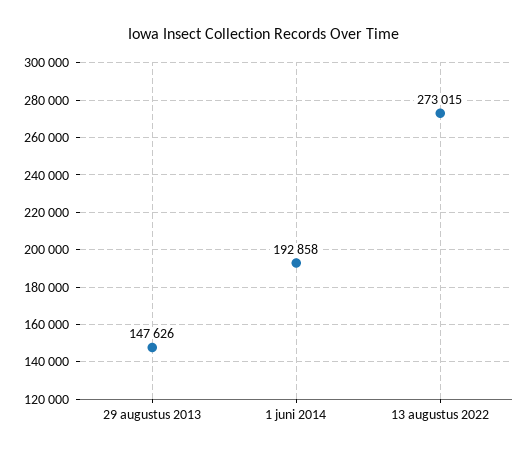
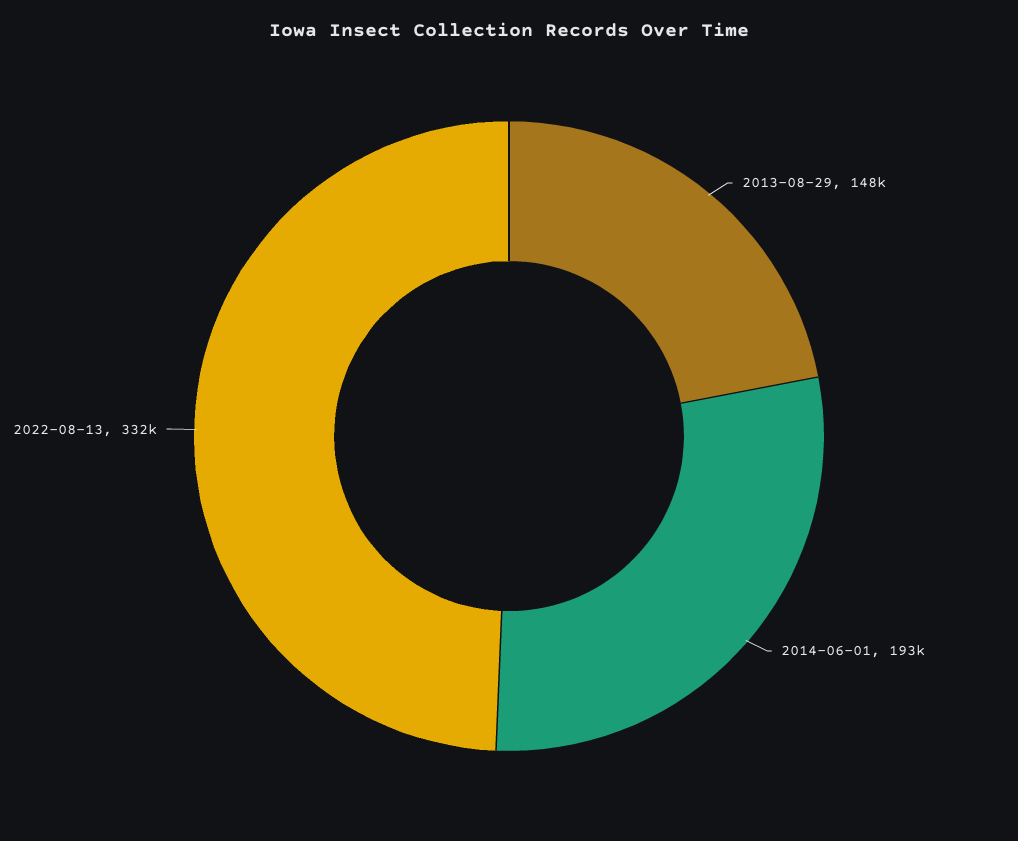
13 augustus 2022: 273015 -> 332000

